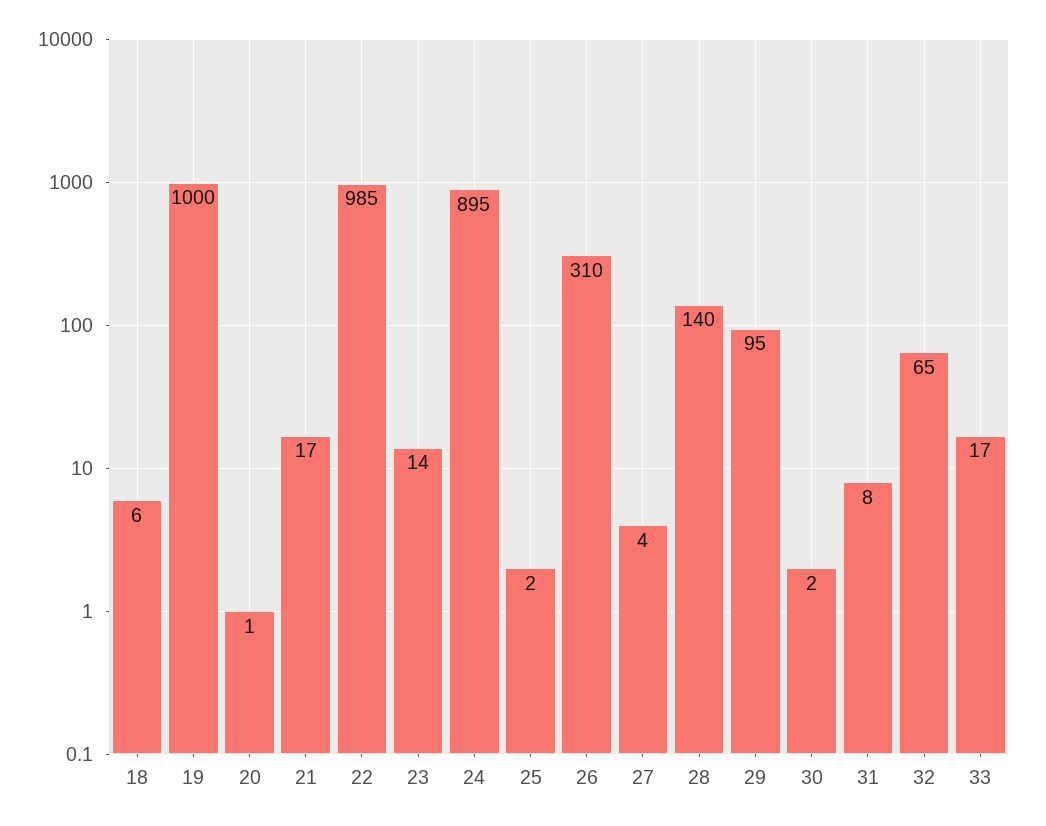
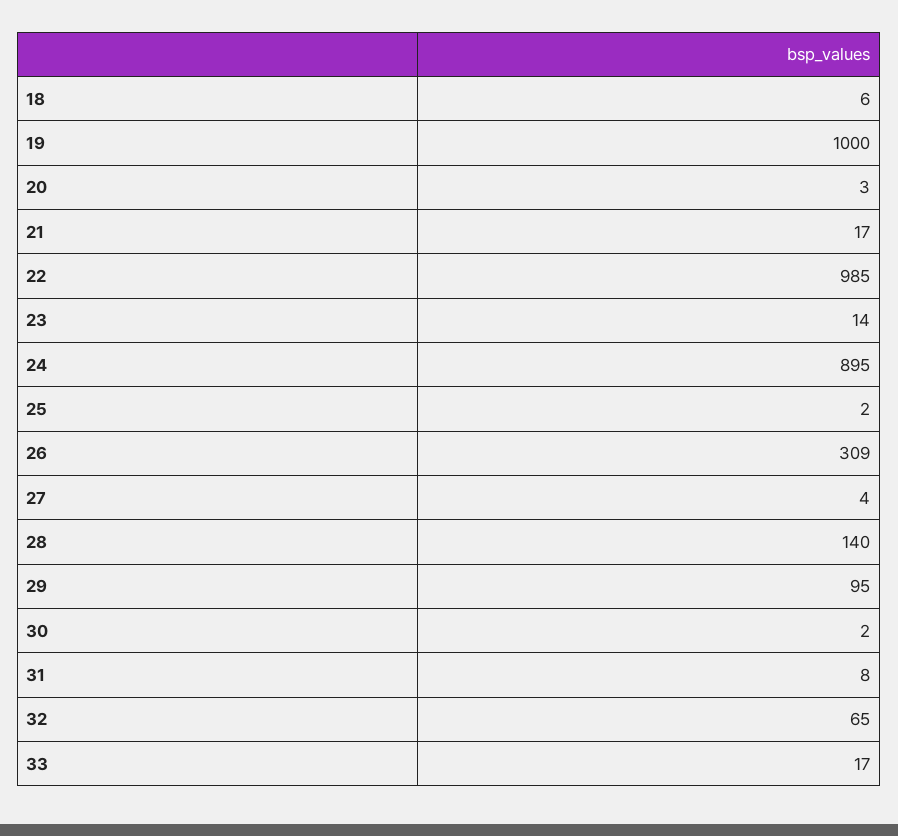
20: 1 -> 3
26: 310 -> 309

